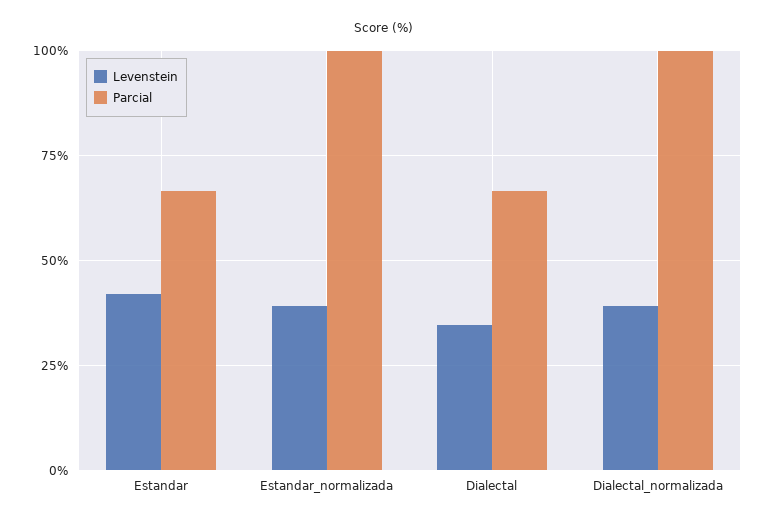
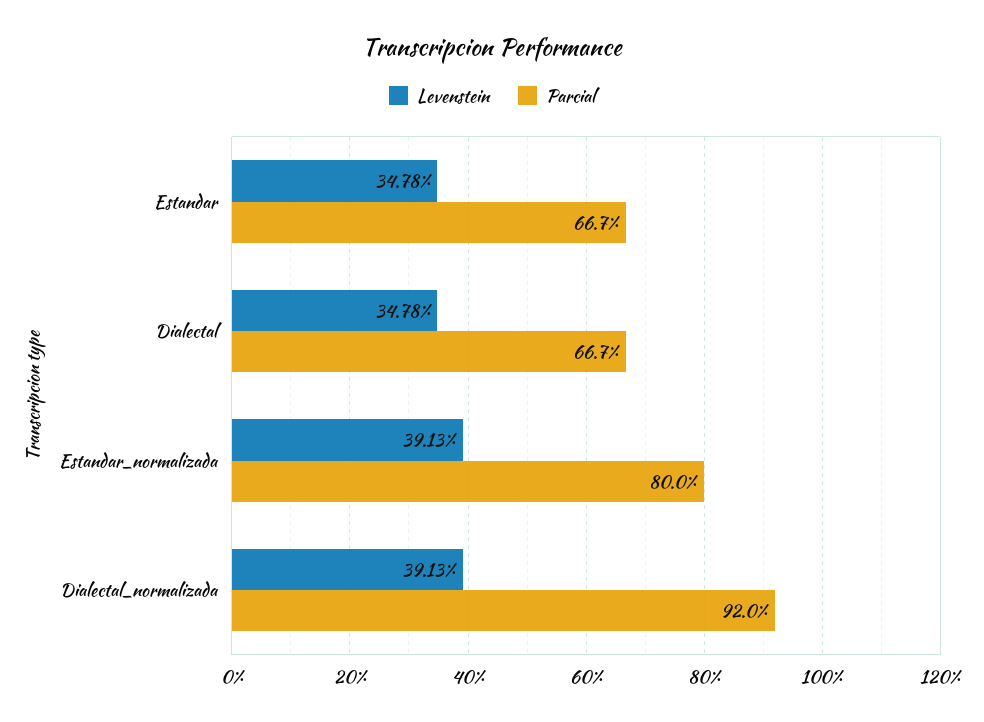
Levenstein, Estandar: 42.5 -> 34.78
Parcial, Estandar_normalizada: 100 -> 80
Parcial, Dialectal_normalizada: 100 -> 92

